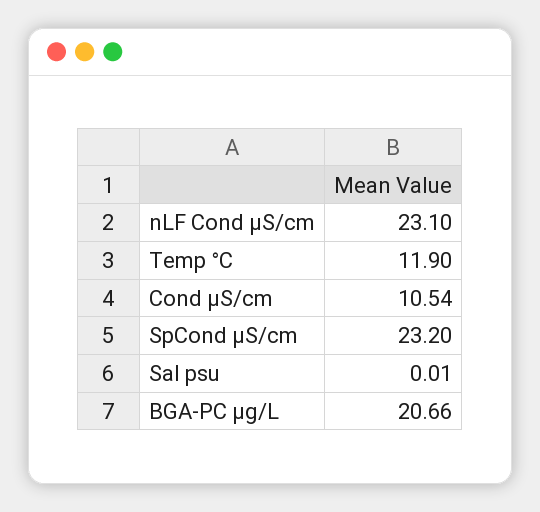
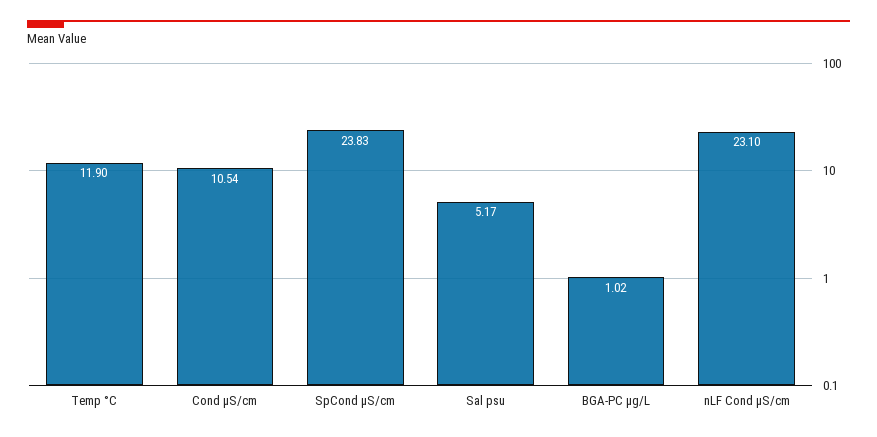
SpCond µS/cm: 23.2 -> 23.83
Sal psu: 0.01 -> 5.17
BGA-PC µg/L: 20.66 -> 1.02

